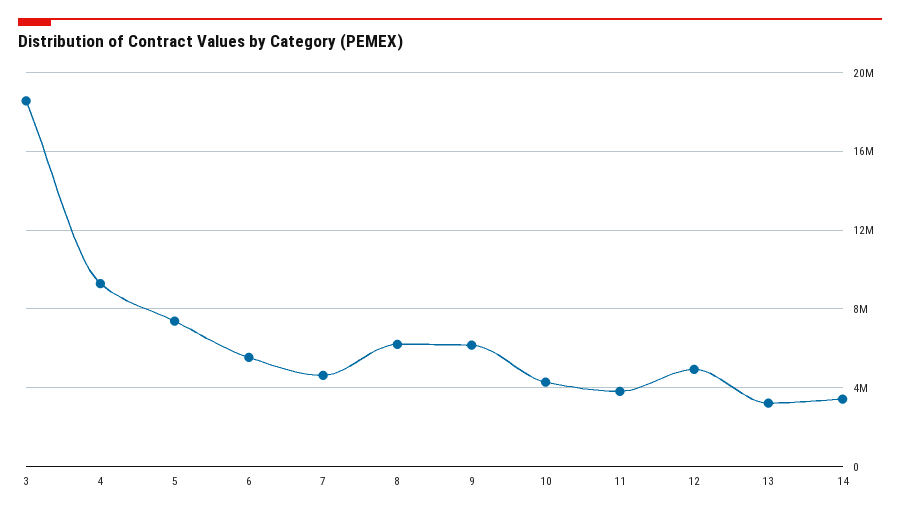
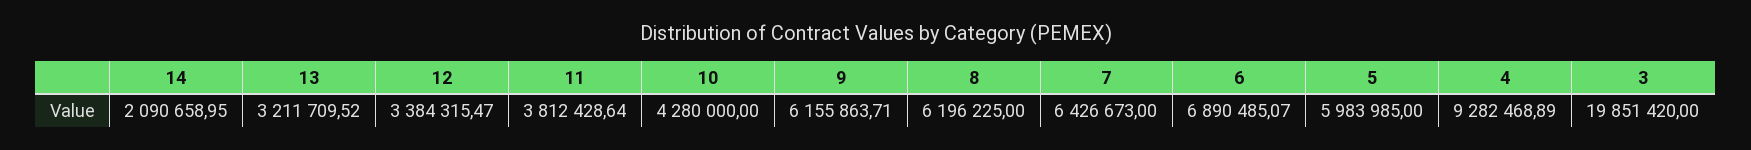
3: 18500000 -> 19851420
5: 7500000 -> 5983985
6: 5500000 -> 6890485.07
7: 4500000 -> 6426673
12: 5000000 -> 3384315.47
14: 3500000 -> 2090658.95

